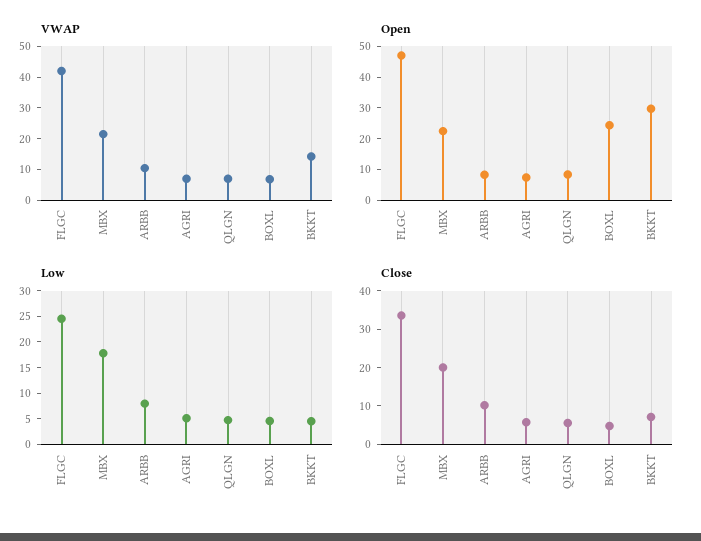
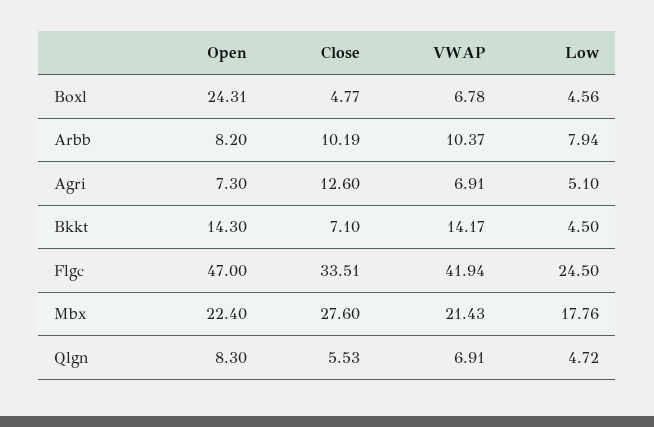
Open, BKKT: 30 -> 14.3
Close, MBX: 20 -> 27.6
Close, AGRI: 5 -> 12.6

